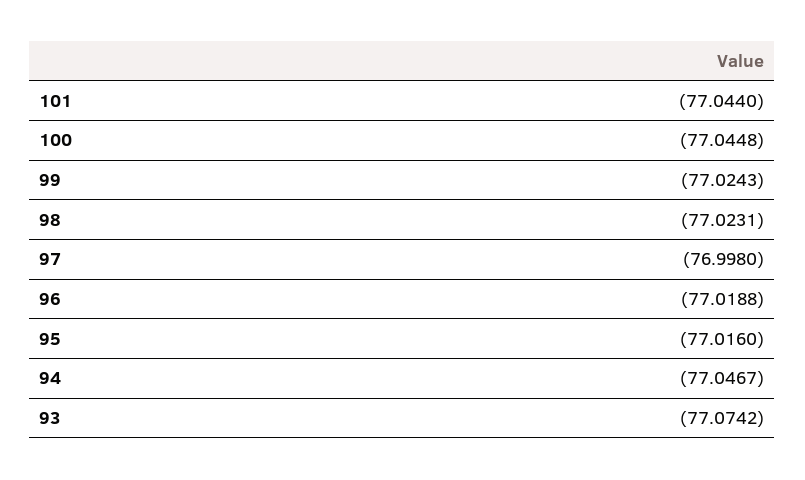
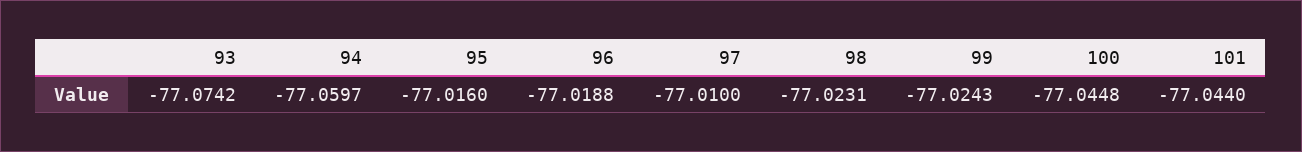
97: -76.998 -> -77.01
94: -77.0467 -> -77.0597

